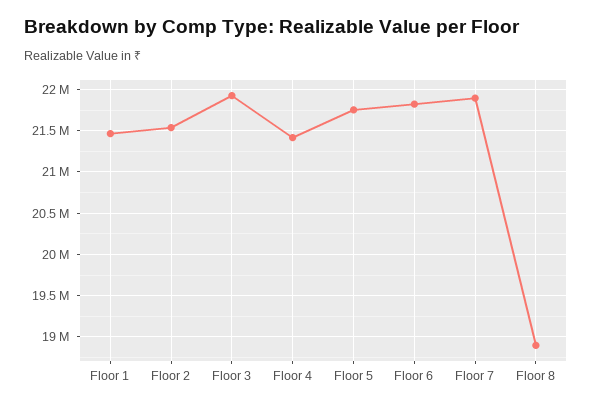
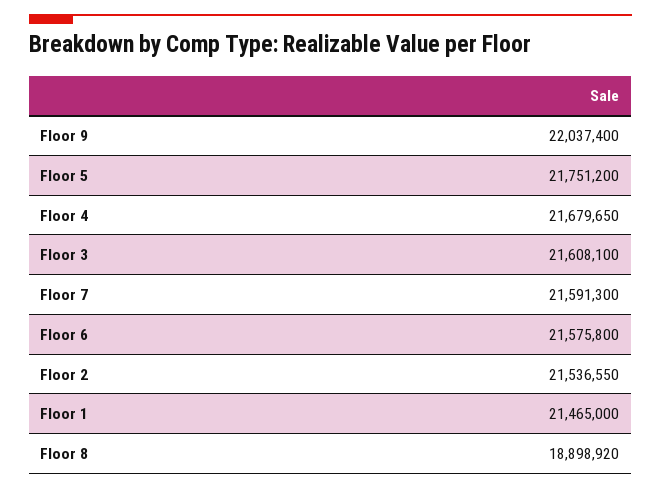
Floor 3: 21900000 -> 21608100
Floor 4: 21400000 -> 21679650
Floor 6: 21800000 -> 21575800
Floor 7: 21900000 -> 21591300
Floor 9: none -> 22037400

